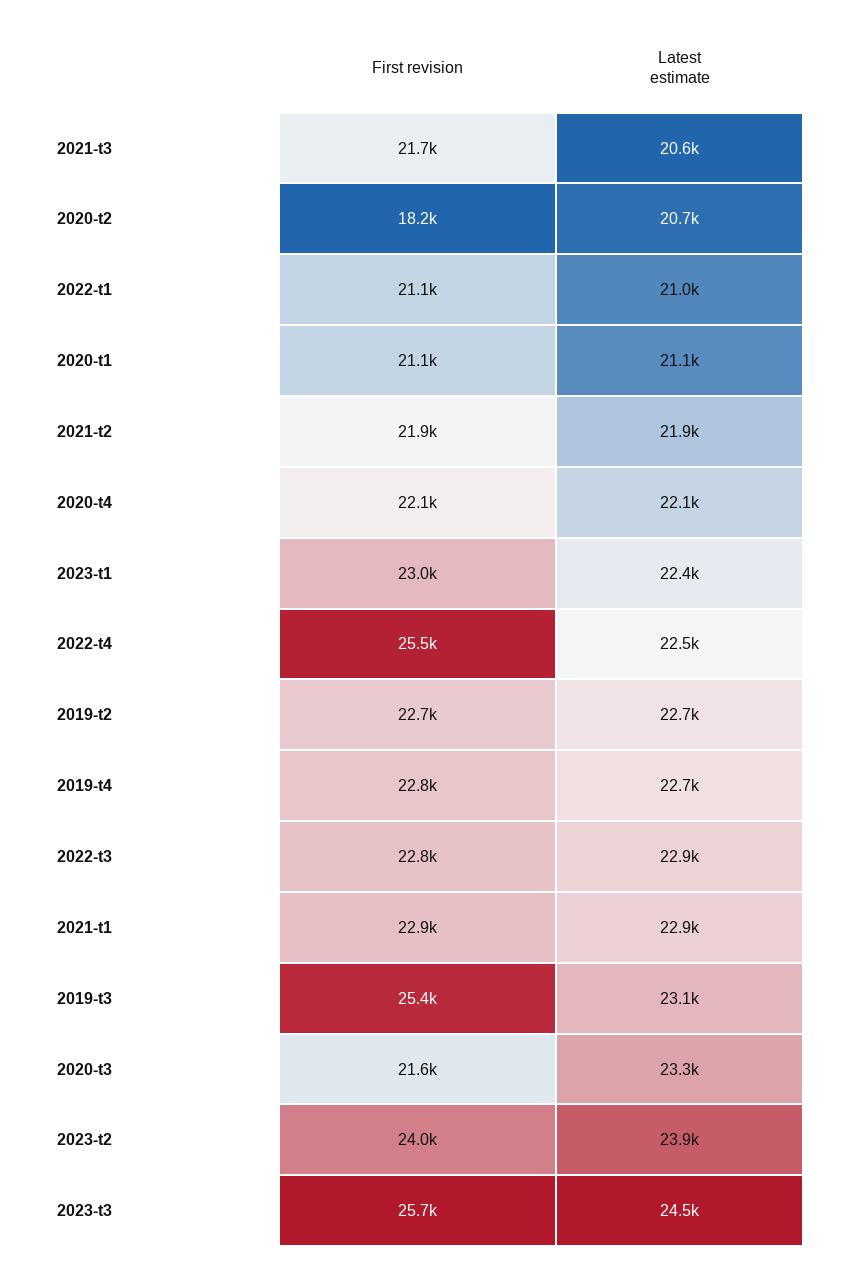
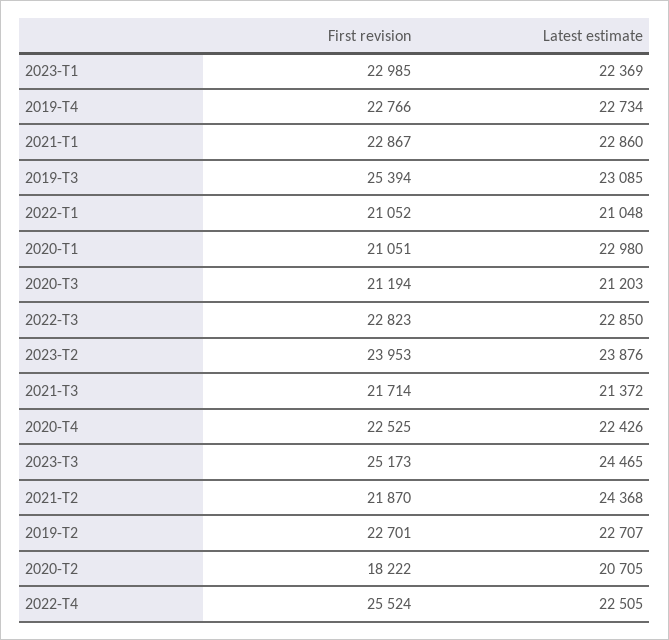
Latest estimate, 2021-t3: 20600 -> 21372
Latest estimate, 2020-t1: 21100 -> 22980
Latest estimate, 2021-t2: 21900 -> 24368
First revision, 2020-t4: 22100 -> 22525
Latest estimate, 2020-t4: 22100 -> 22426
First revision, 2020-t3: 21600 -> 21194
Latest estimate, 2020-t3: 23300 -> 21203
First revision, 2023-t3: 25700 -> 25173

